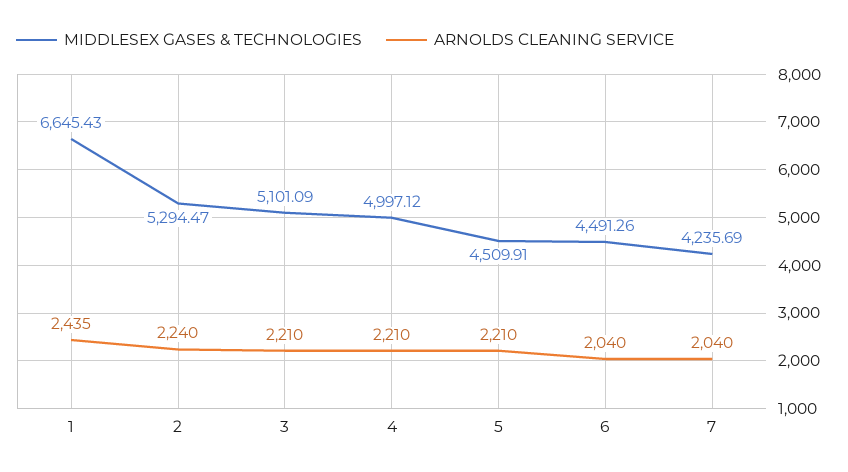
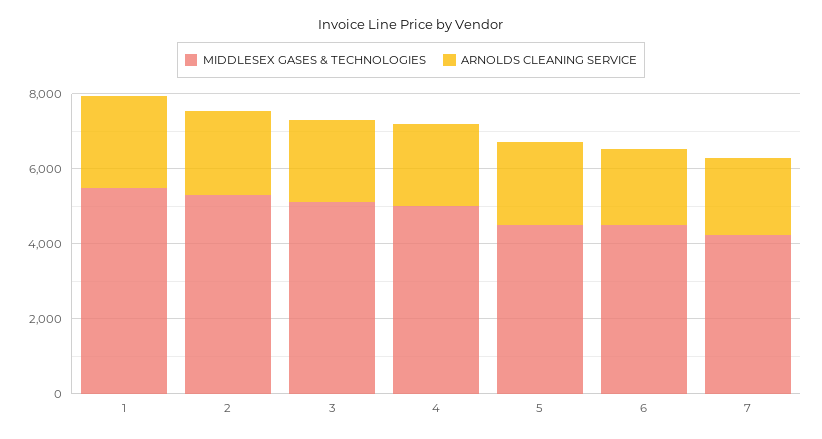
MIDDLESEX GASES & TECHNOLOGIES, 1: 6645.43 -> 5500

